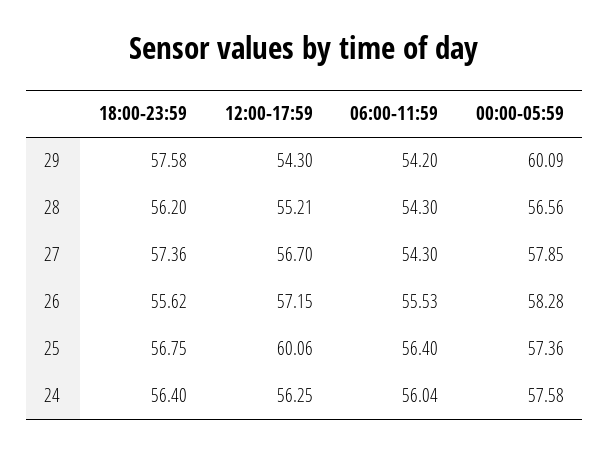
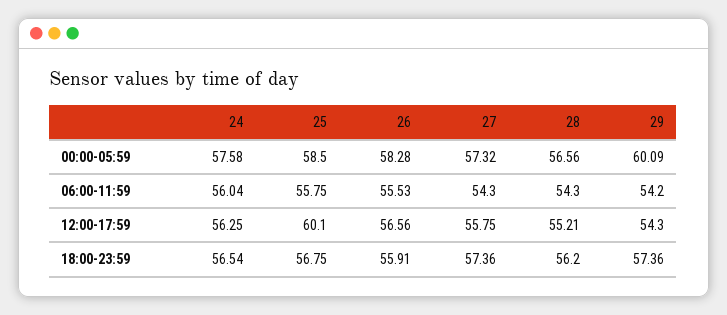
18:00-23:59, 29: 57.58 -> 57.36
12:00-17:59, 27: 56.7 -> 55.75
00:00-05:59, 27: 57.85 -> 57.32
18:00-23:59, 26: 55.62 -> 55.91
12:00-17:59, 26: 57.15 -> 56.56
12:00-17:59, 25: 60.06 -> 60.1
06:00-11:59, 25: 56.4 -> 55.75
00:00-05:59, 25: 57.36 -> 58.5
18:00-23:59, 24: 56.4 -> 56.54

